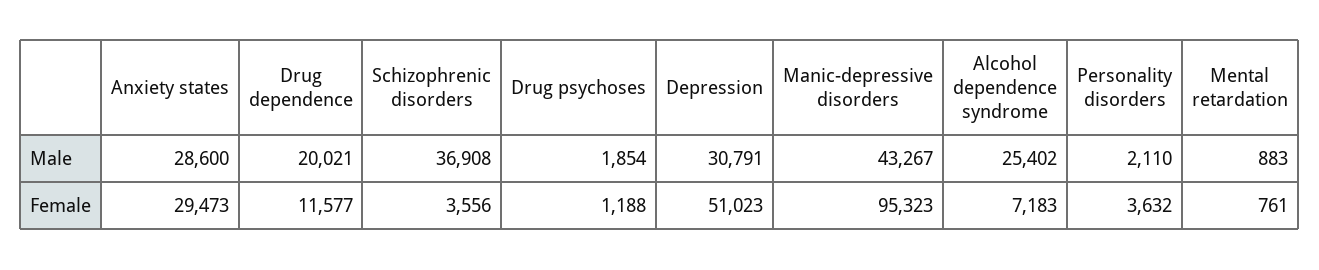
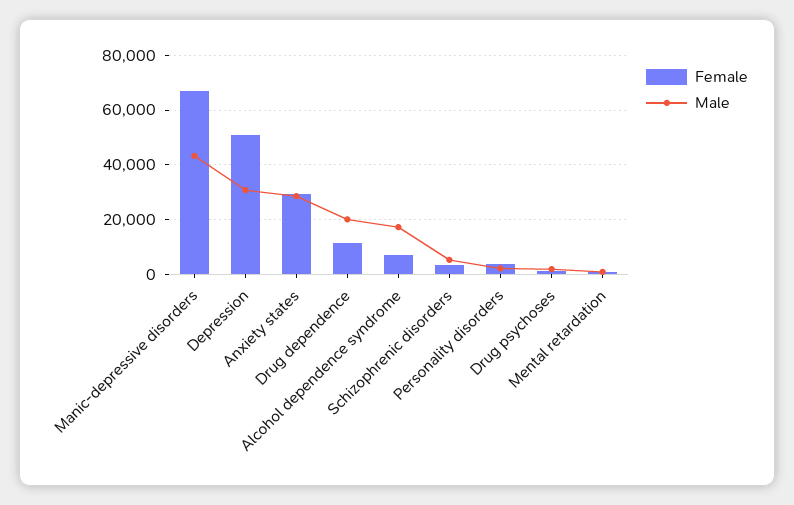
Male, Schizophrenic disorders: 36908 -> 5000
Male, Alcohol dependence syndrome: 25402 -> 17500
Female, Manic-depressive disorders: 95323 -> 67500

